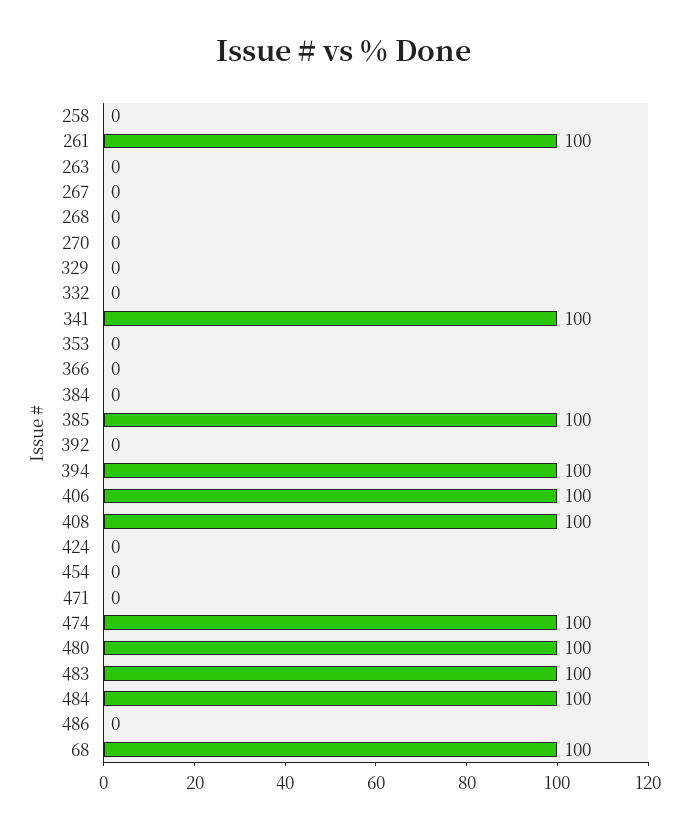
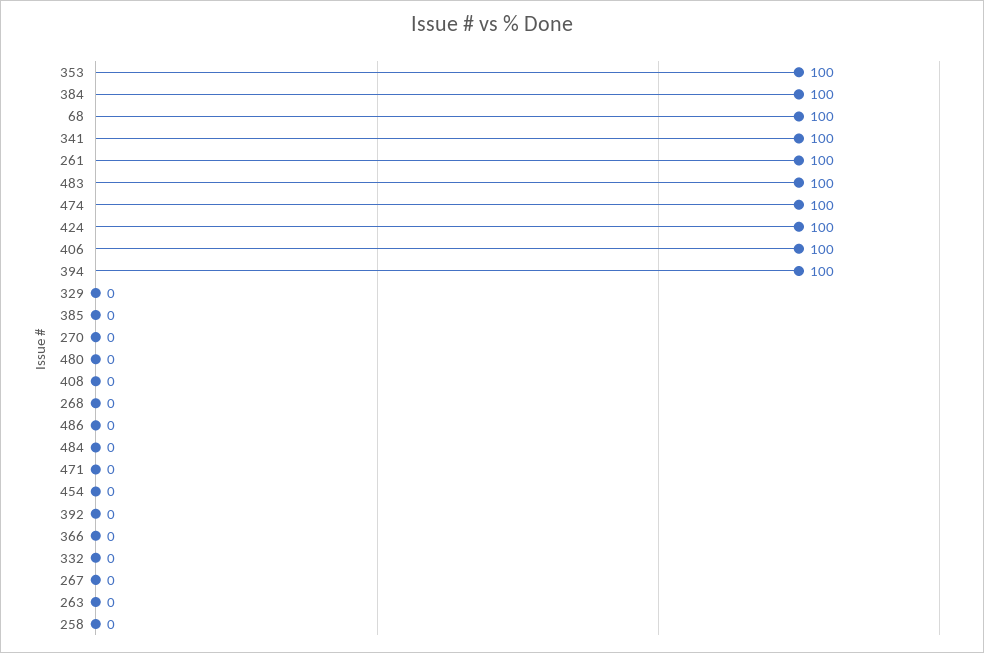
353: 0 -> 100
384: 0 -> 100
385: 100 -> 0
408: 100 -> 0
424: 0 -> 100
480: 100 -> 0
484: 100 -> 0

